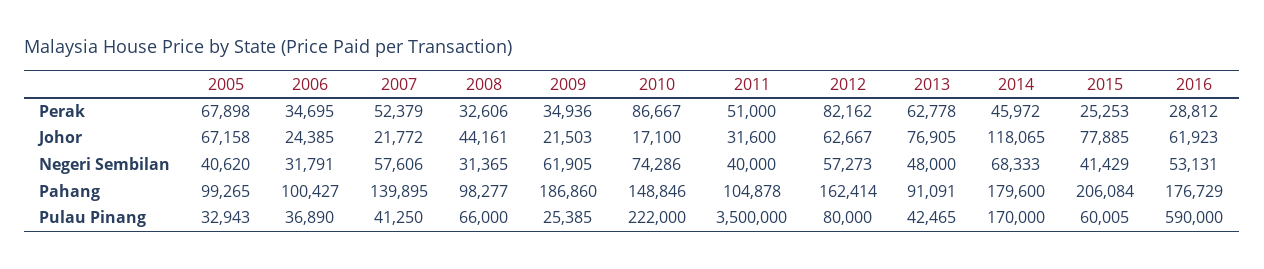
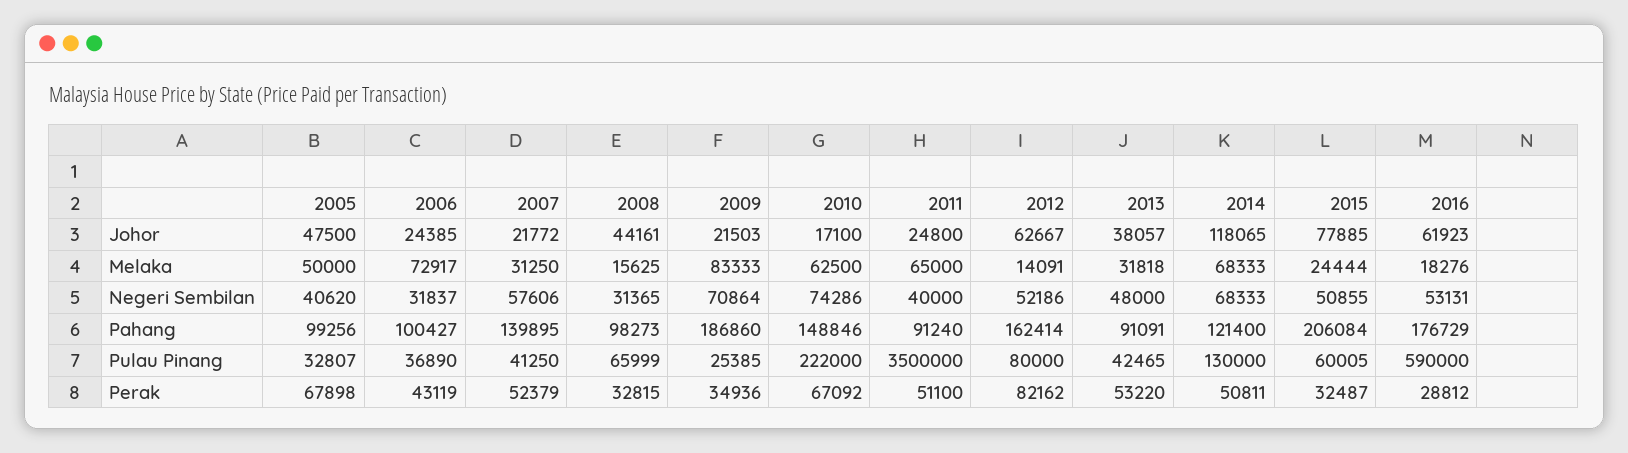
2006, Perak: 34695 -> 43119
2008, Perak: 32606 -> 32815
2010, Perak: 86667 -> 67092
2011, Perak: 51000 -> 51100
2013, Perak: 62778 -> 53220
2014, Perak: 45972 -> 50811
2015, Perak: 25253 -> 32487
2005, Johor: 67158 -> 47500
2011, Johor: 31600 -> 24800
2013, Johor: 76905 -> 38057
2006, Negeri Sembilan: 31791 -> 31837
2009, Negeri Sembilan: 61905 -> 70864
2012, Negeri Sembilan: 57273 -> 52186
2015, Negeri Sembilan: 41429 -> 50855
2005, Pahang: 99265 -> 99256
2008, Pahang: 98277 -> 98273
2011, Pahang: 104878 -> 91240
2014, Pahang: 179600 -> 121400
2005, Pulau Pinang: 32943 -> 32807
2008, Pulau Pinang: 66000 -> 65999
2014, Pulau Pinang: 170000 -> 130000
2005, Melaka: none -> 50000
2006, Melaka: none -> 72917
2007, Melaka: none -> 31250
2008, Melaka: none -> 15625
2009, Melaka: none -> 83333
2010, Melaka: none -> 62500
2011, Melaka: none -> 65000
2012, Melaka: none -> 14091
2013, Melaka: none -> 31818
2014, Melaka: none -> 68333
2015, Melaka: none -> 24444
2016, Melaka: none -> 18276

